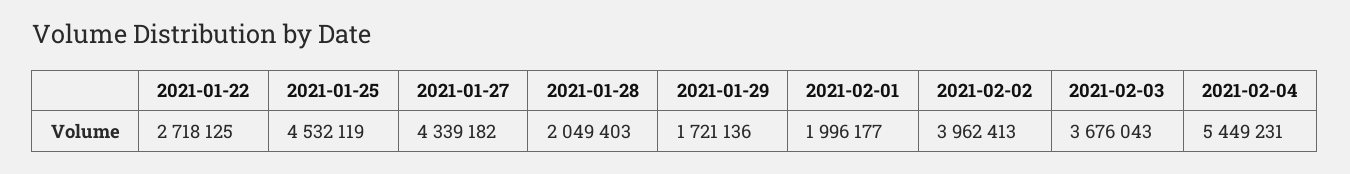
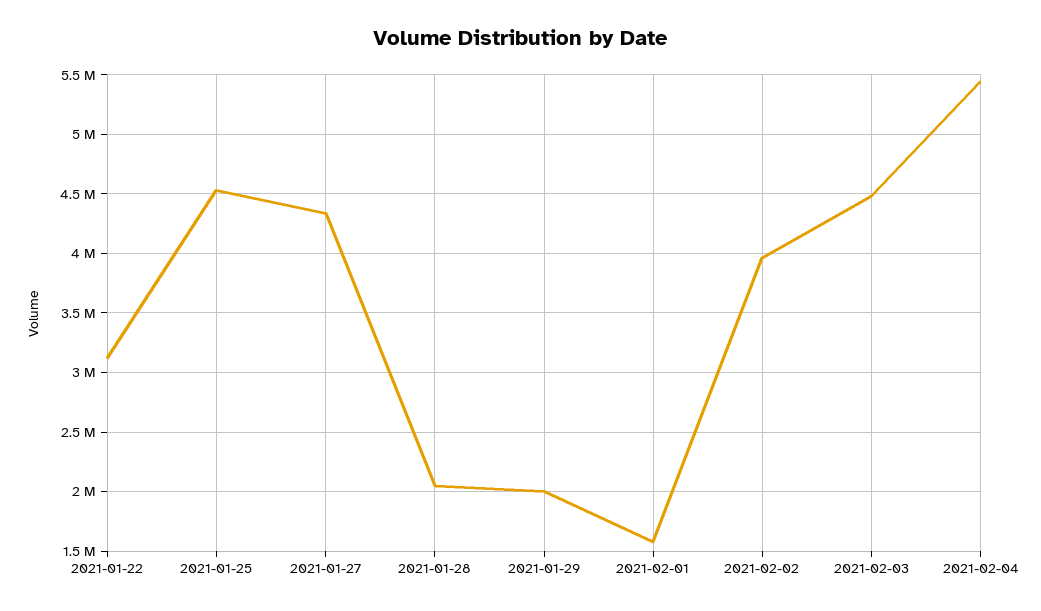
2021-01-22: 2718125 -> 3100000
2021-01-29: 1721136 -> 2000000
2021-02-01: 1996177 -> 1600000
2021-02-03: 3676043 -> 4500000

